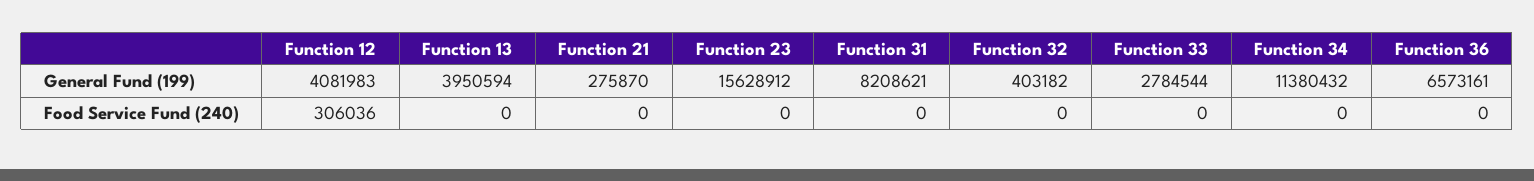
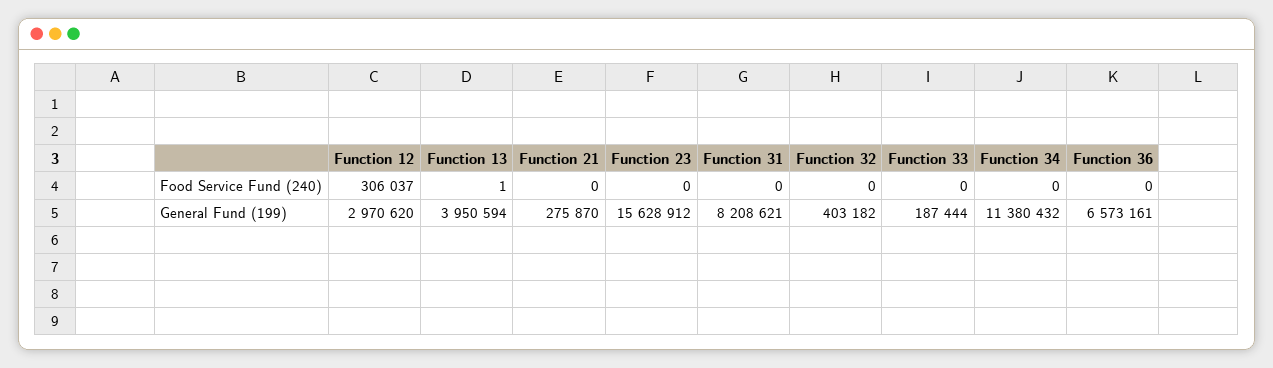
Function 12, General Fund (199): 4081983 -> 2970620
Function 33, General Fund (199): 2784544 -> 187444
Function 12, Food Service Fund (240): 306036 -> 306037
Function 13, Food Service Fund (240): 0 -> 1

